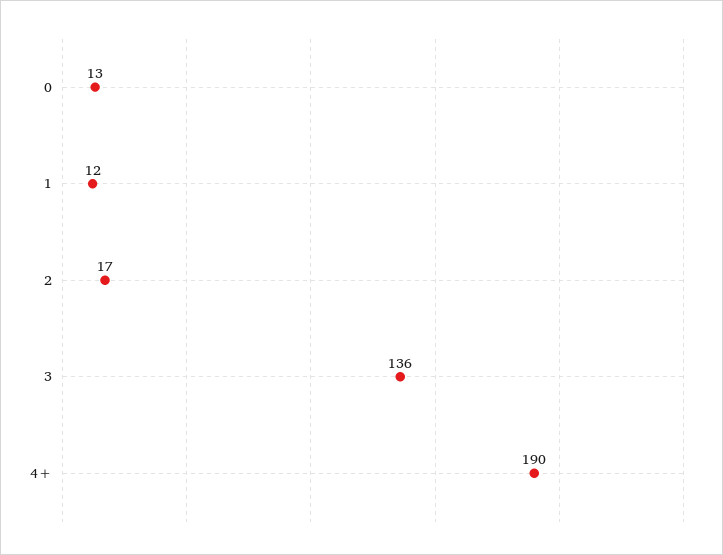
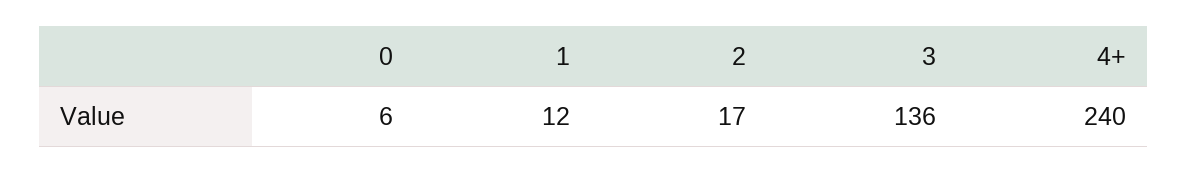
0: 13 -> 6
4+: 190 -> 240

